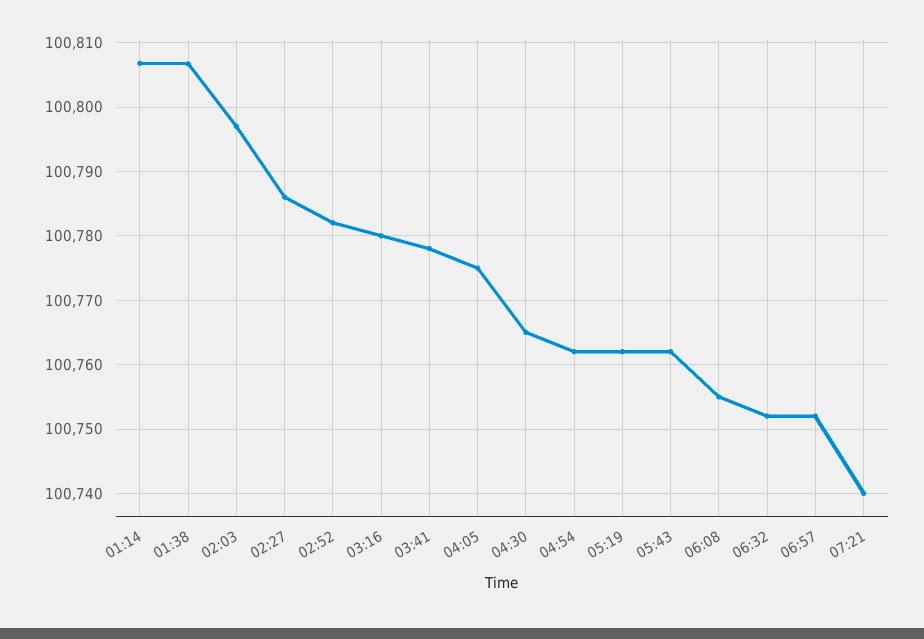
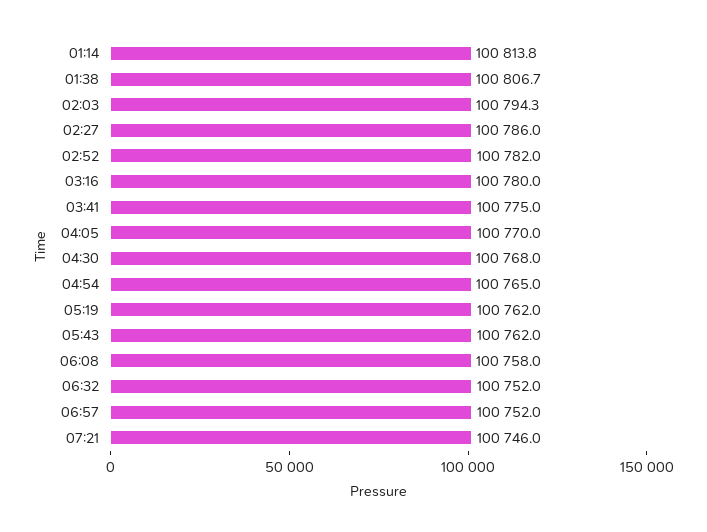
01:14: 100807 -> 100813.8
02:03: 100797 -> 100794.3
03:41: 100778 -> 100775
04:05: 100775 -> 100770
04:30: 100765 -> 100768
04:54: 100762 -> 100765
06:08: 100755 -> 100758
07:21: 100740 -> 100746

